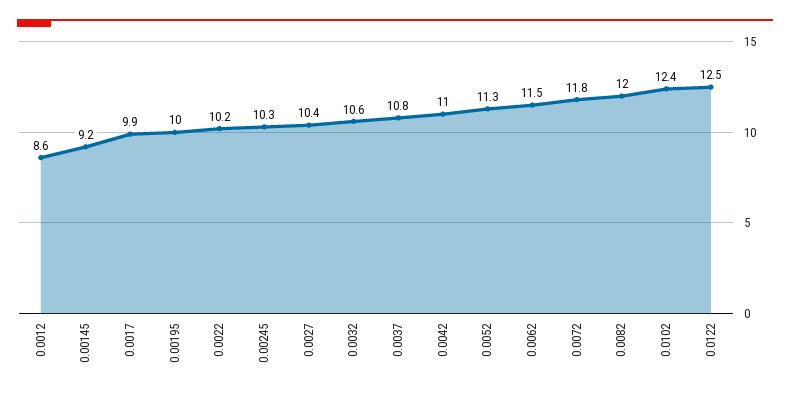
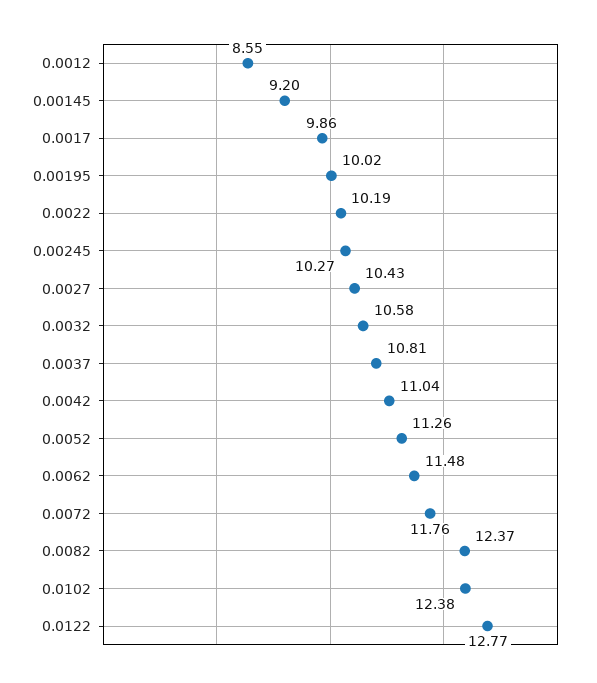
0.0082: 12 -> 12.37
0.0122: 12.5 -> 12.77

